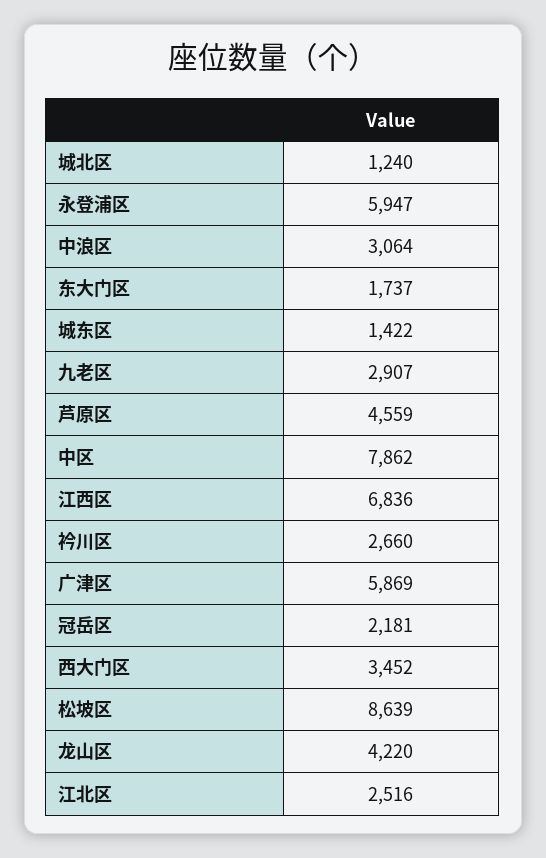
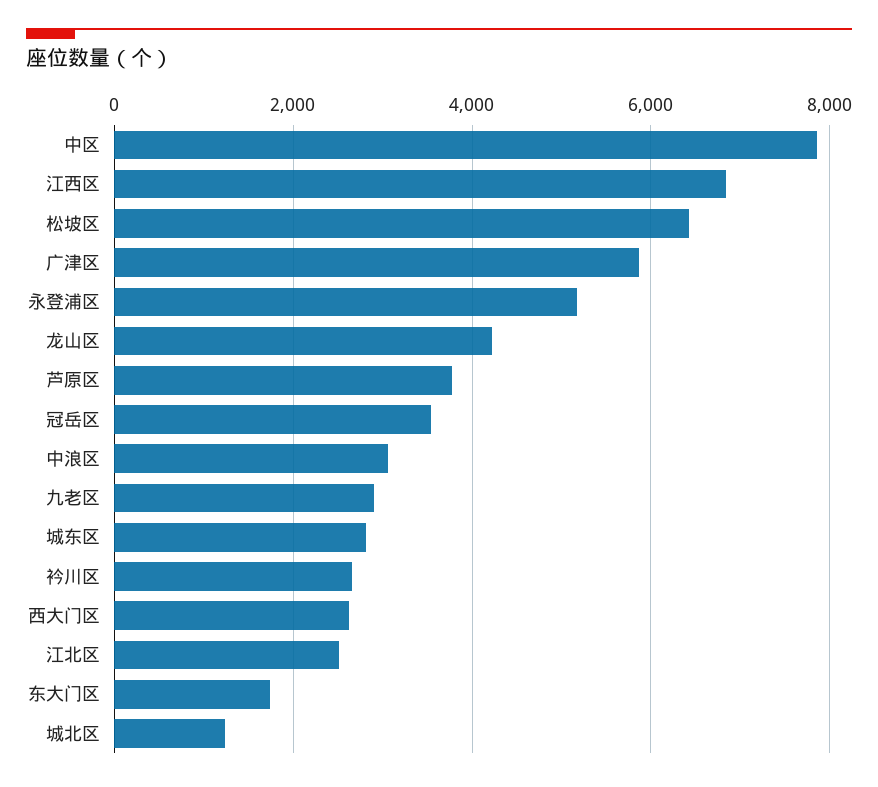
永登浦区: 5947 -> 5200
城东区: 1422 -> 2800
芦原区: 4559 -> 3800
冠岳区: 2181 -> 3600
西大门区: 3452 -> 2600
松坡区: 8639 -> 6400

